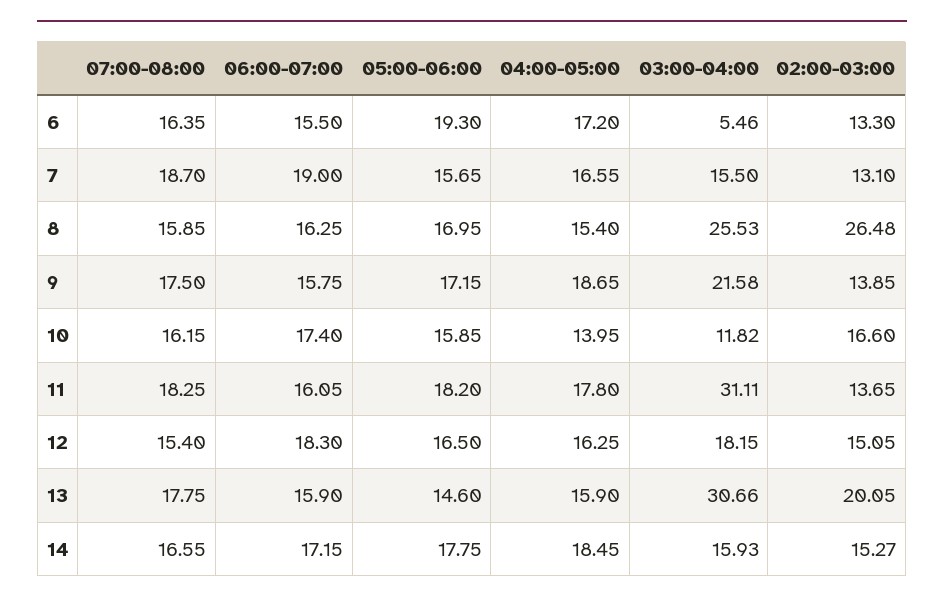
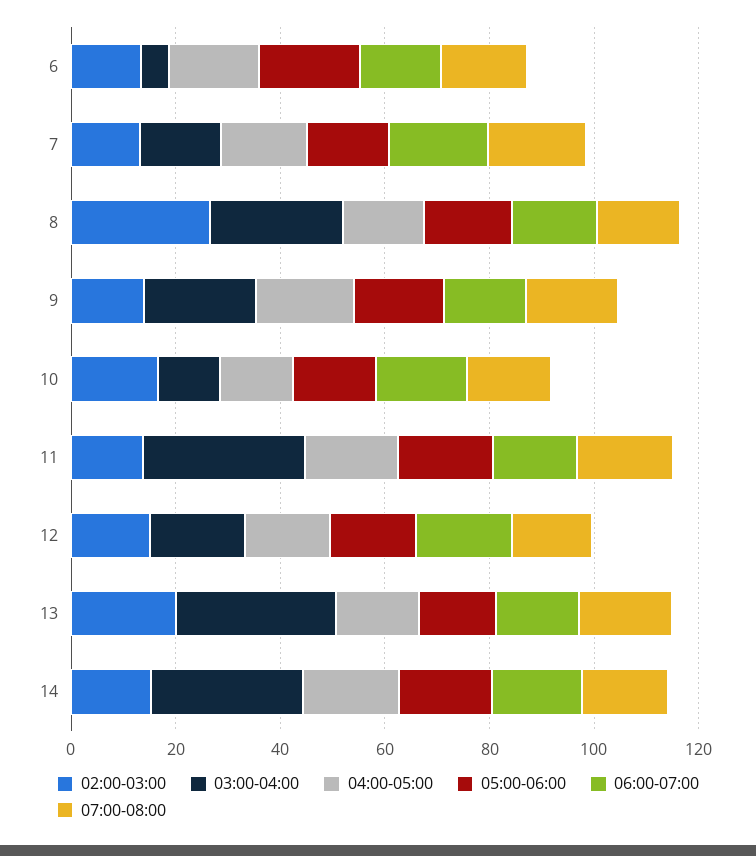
03:00-04:00, 14: 15.93 -> 30

